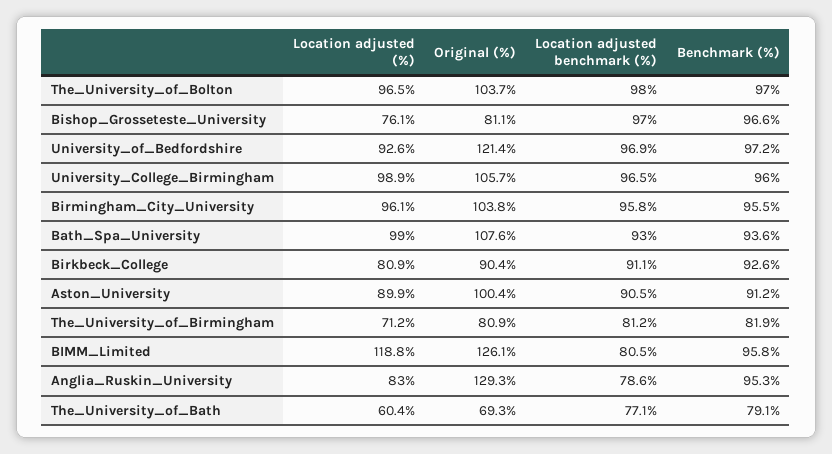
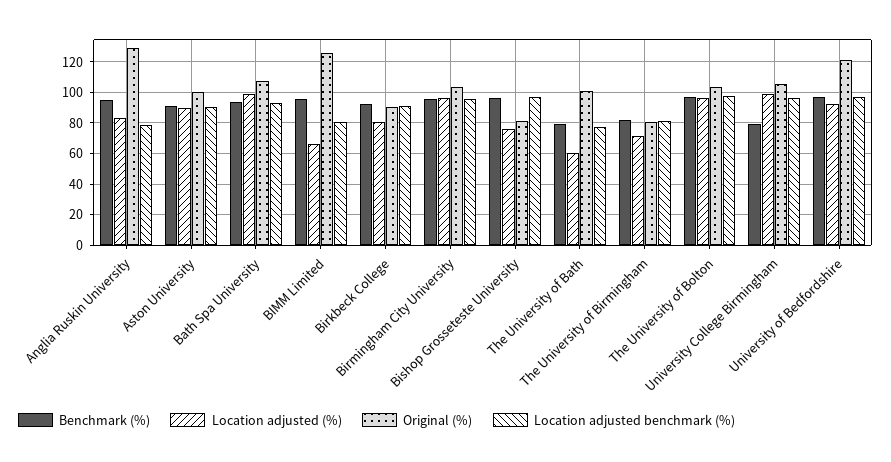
Benchmark (%), University_College_Birmingham: 96 -> 80
Location adjusted (%), BIMM_Limited: 118.8 -> 65
Original (%), The_University_of_Bath: 69.3 -> 100

